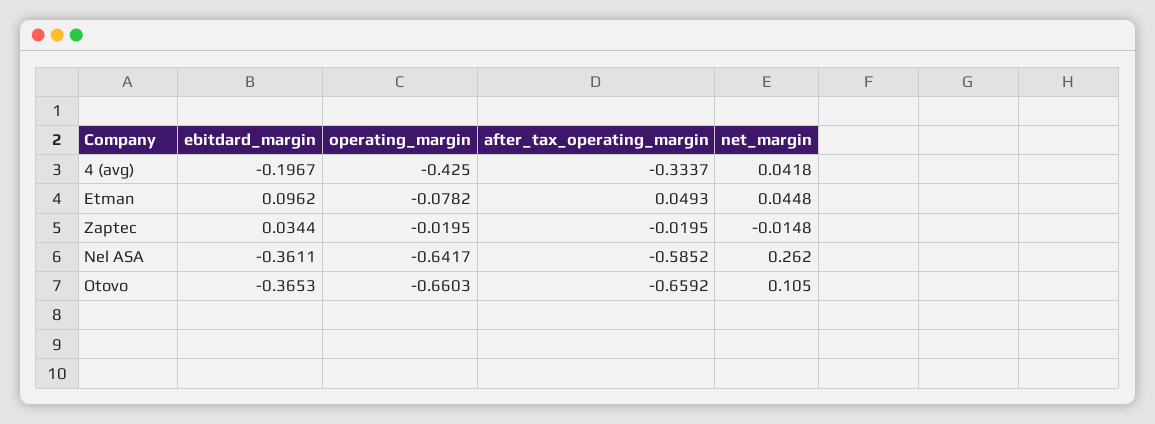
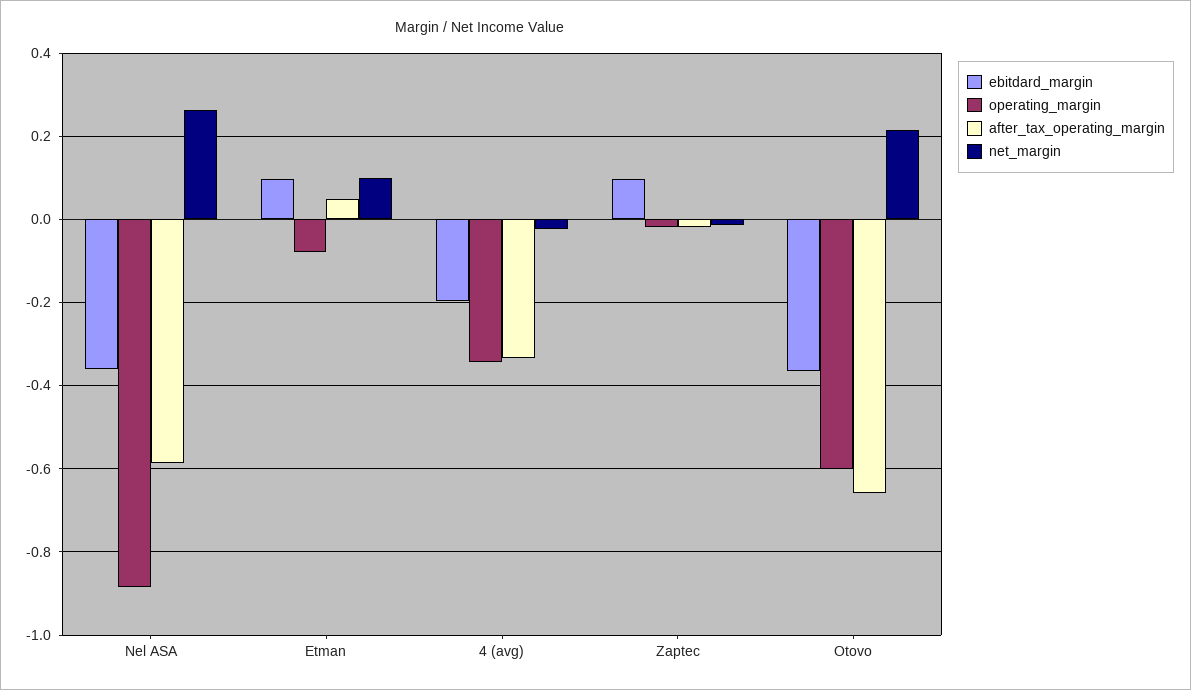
operating_margin, 4 (avg): -0.425 -> -0.34
net_margin, 4 (avg): 0.0418 -> -0.02
net_margin, Etman: 0.0448 -> 0.1
ebitdard_margin, Zaptec: 0.0344 -> 0.1
operating_margin, Nel ASA: -0.6417 -> -0.88
operating_margin, Otovo: -0.6603 -> -0.6
net_margin, Otovo: 0.105 -> 0.22

